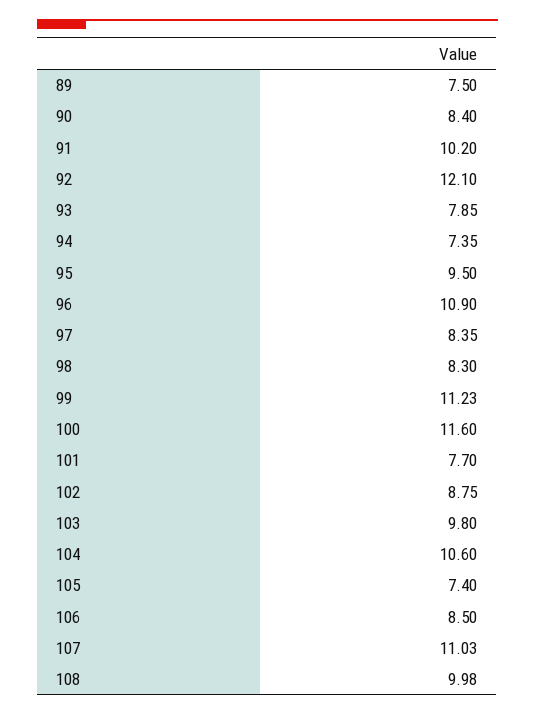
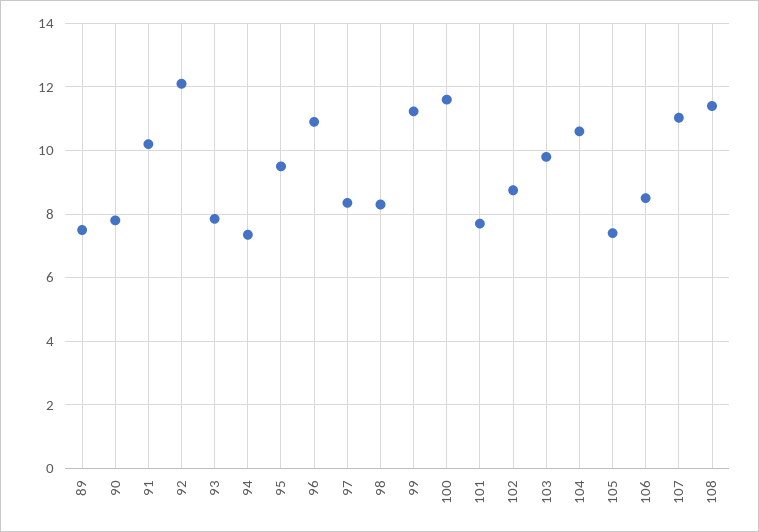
90: 8.4 -> 7.8
108: 9.98 -> 11.4

